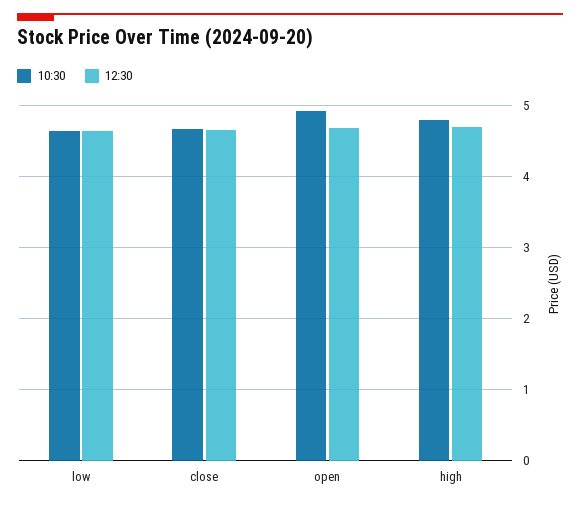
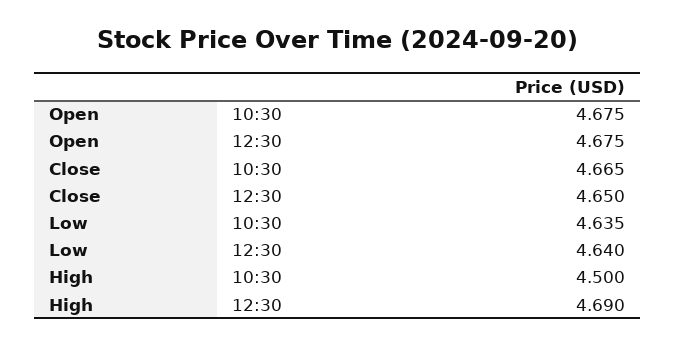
10:30, open: 4.9 -> 4.675
10:30, high: 4.8 -> 4.5

